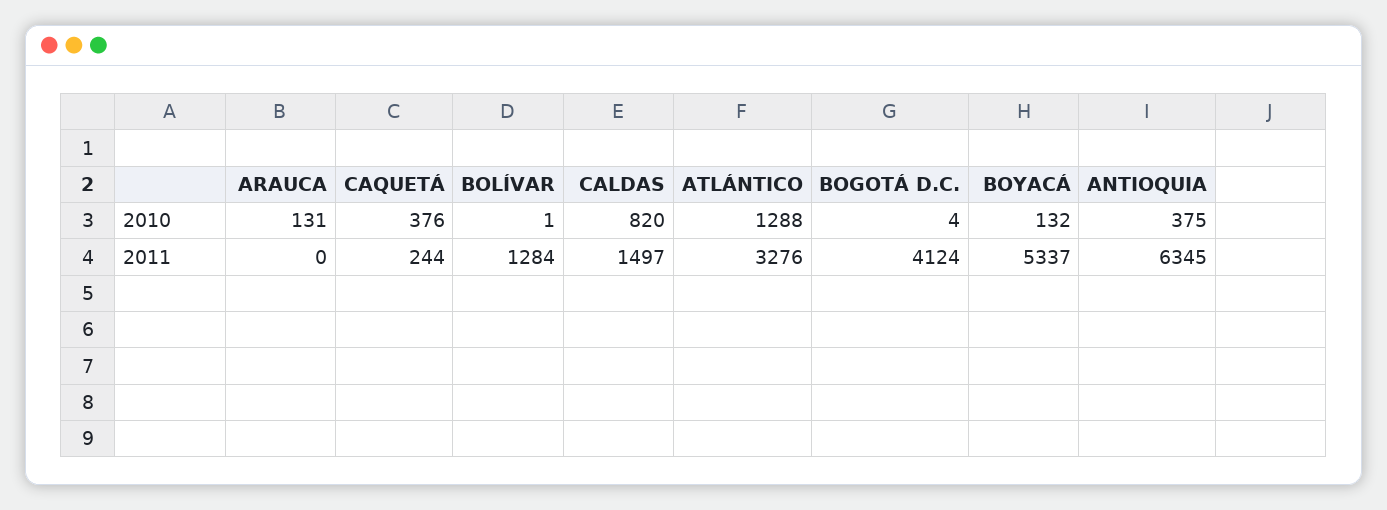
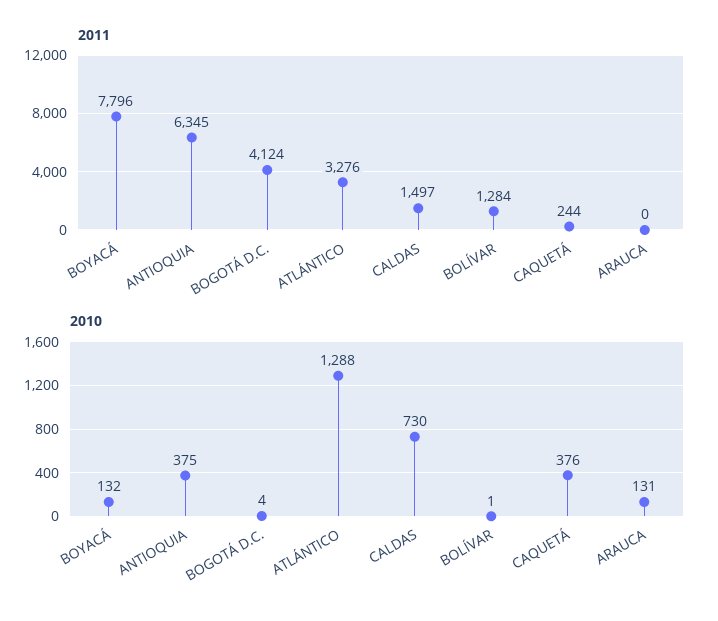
2010, CALDAS: 820 -> 730
2011, BOYACÁ: 5337 -> 7796

